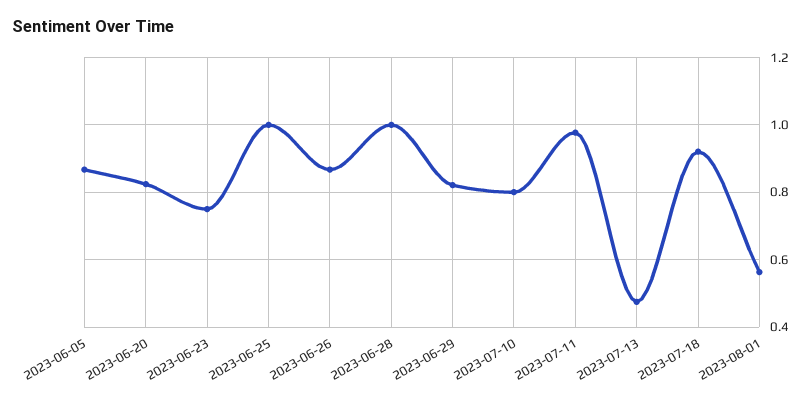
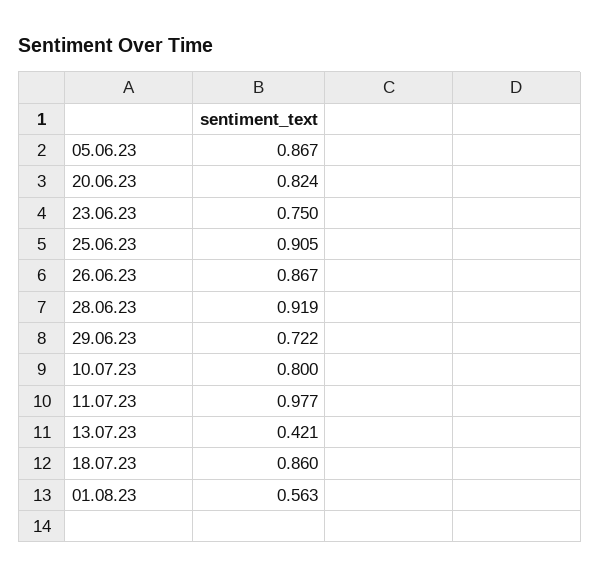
2023-06-25: 1 -> 0.905
2023-06-28: 1 -> 0.919
2023-06-29: 0.82 -> 0.722
2023-07-13: 0.48 -> 0.421
2023-07-18: 0.92 -> 0.86

